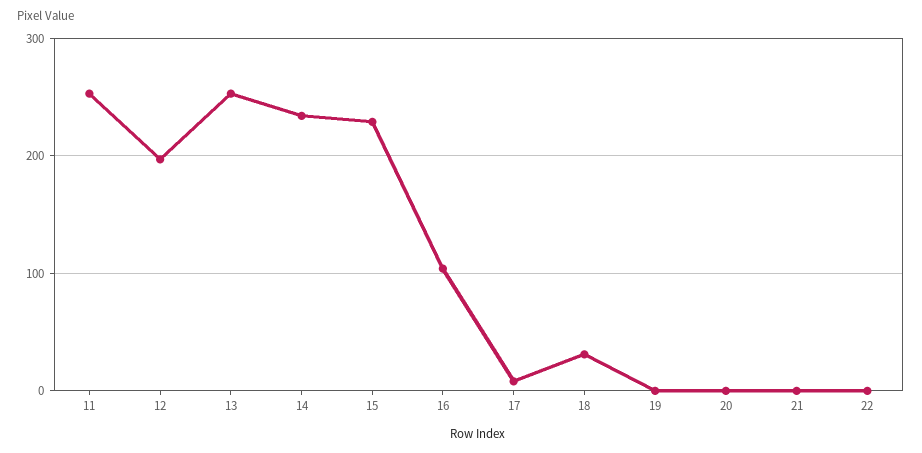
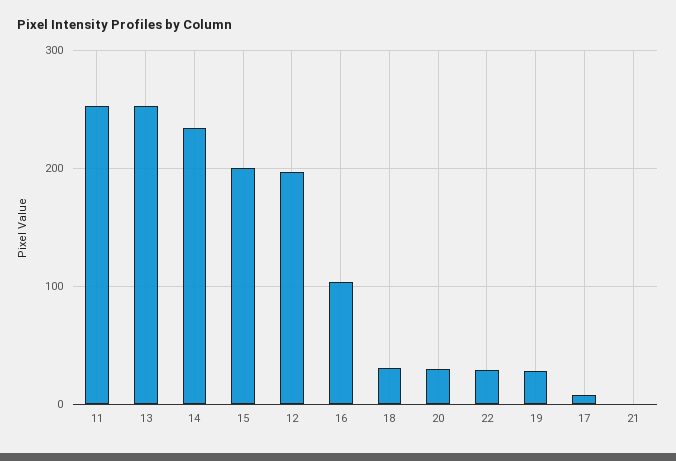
15: 230 -> 200
19: 0 -> 30
20: 0 -> 30
22: 0 -> 30

